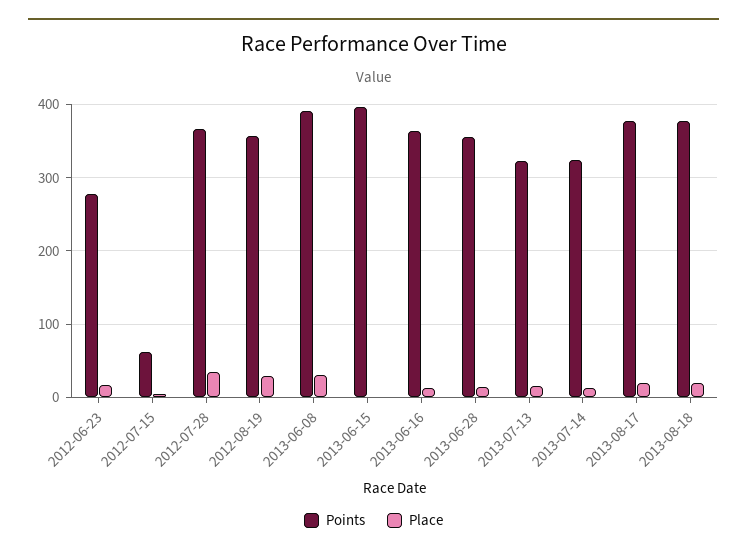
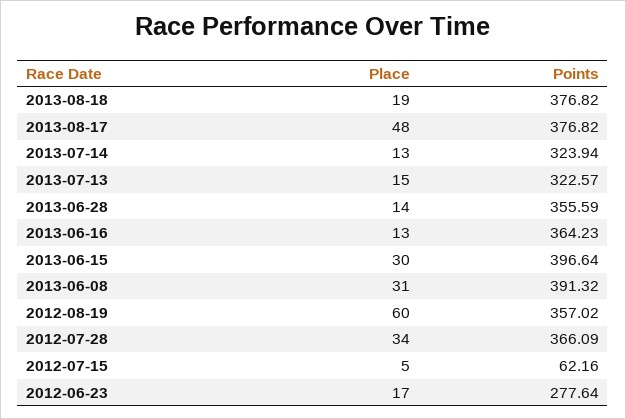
Place, 2012-08-19: 30 -> 60
Place, 2013-06-15: 0 -> 30
Place, 2013-08-17: 20 -> 48

